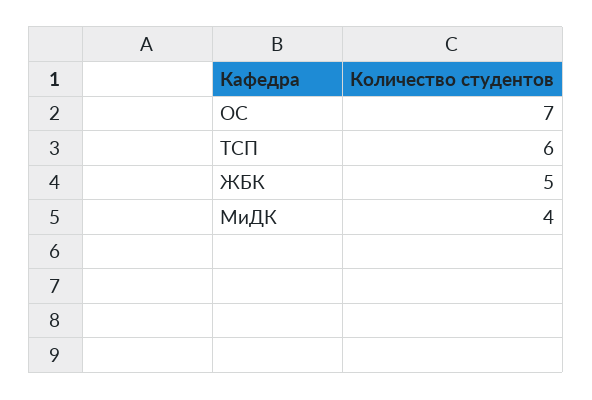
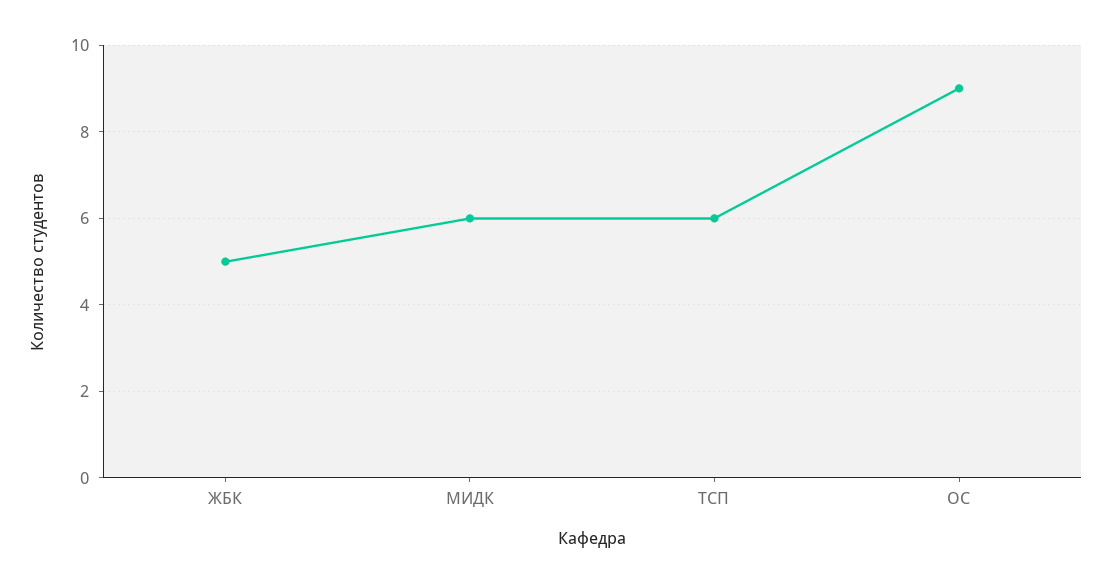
ОС: 7 -> 9
МиДК: 4 -> 6

